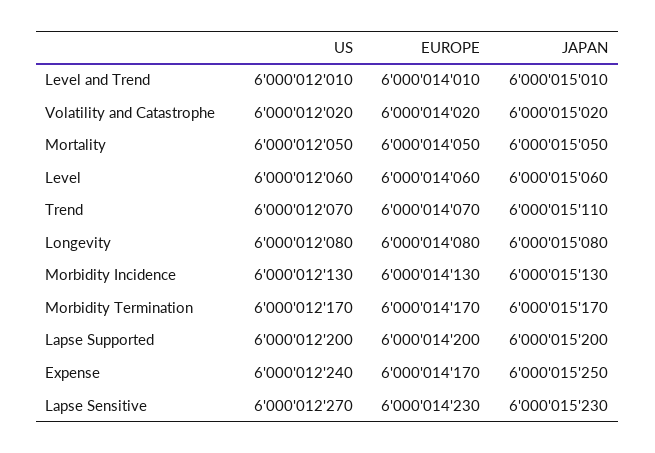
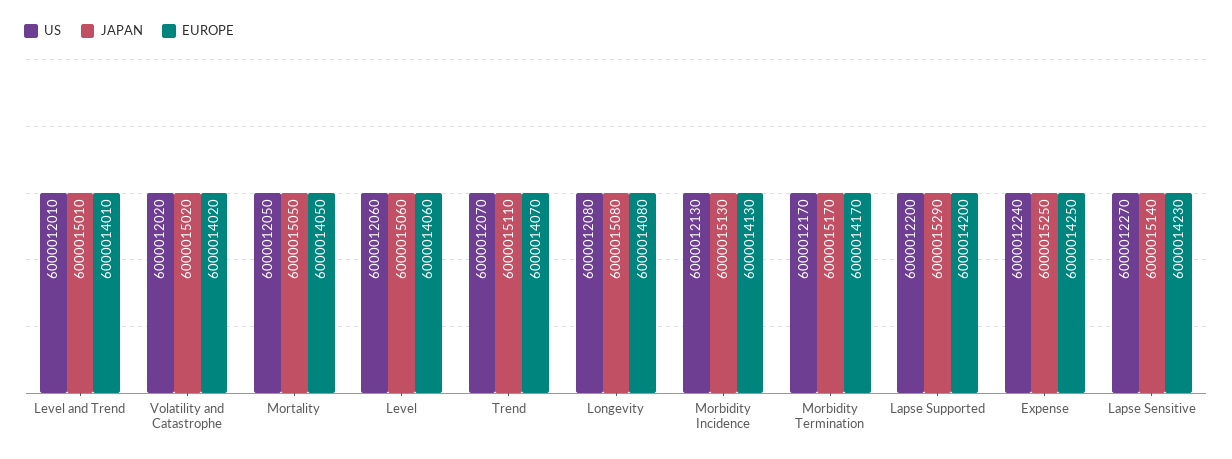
JAPAN, Lapse Supported: 6000015200 -> 6000015290
EUROPE, Expense: 6000014170 -> 6000014250
JAPAN, Lapse Sensitive: 6000015230 -> 6000015140

